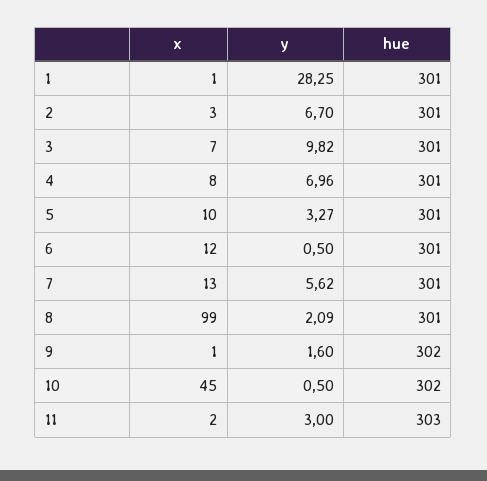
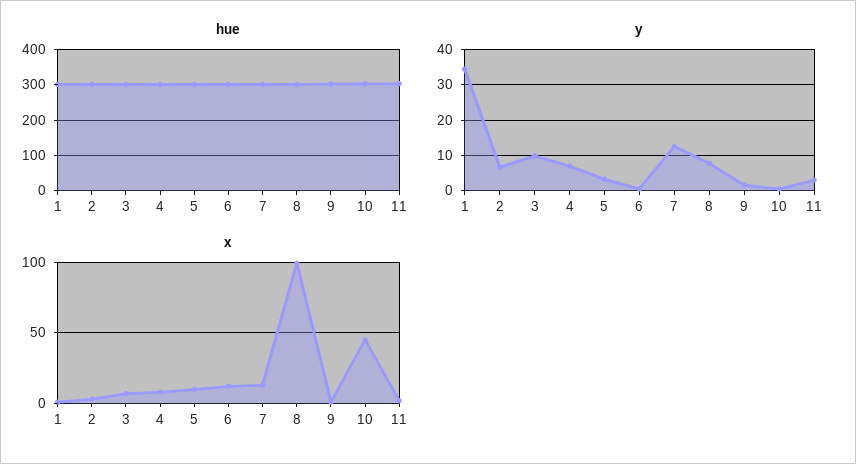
y, 1: 28.25 -> 34
y, 7: 5.62 -> 12
y, 8: 2.09 -> 8

